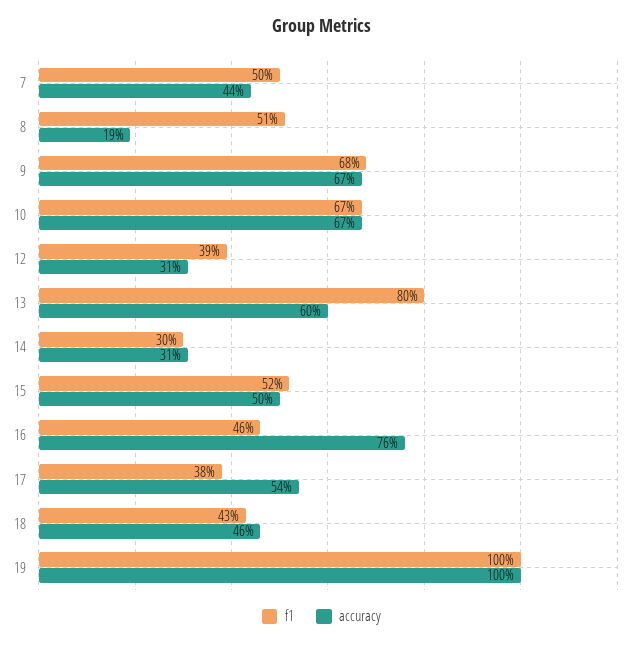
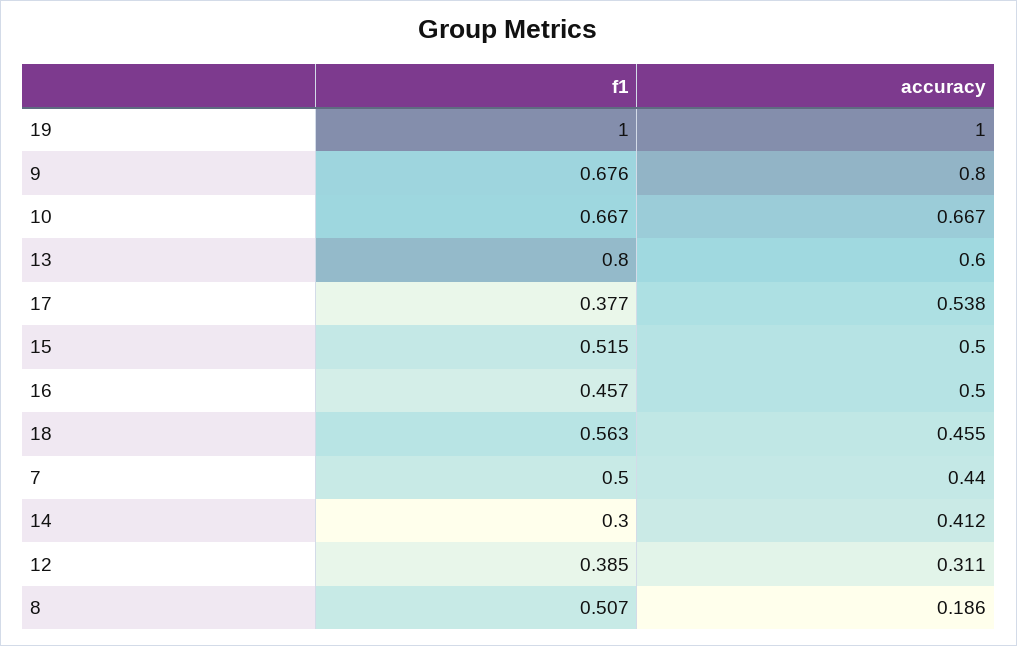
accuracy, 9: 0.67 -> 0.8
accuracy, 14: 0.31 -> 0.412
accuracy, 16: 0.76 -> 0.5
f1, 18: 0.43 -> 0.563

